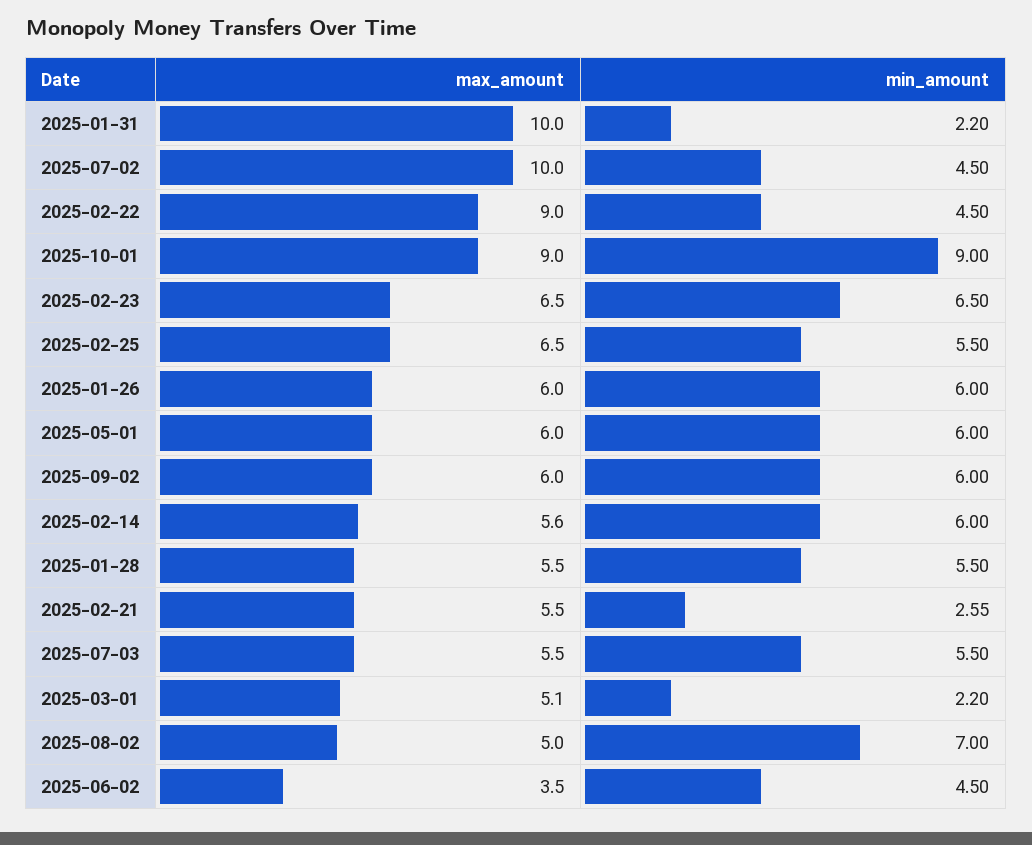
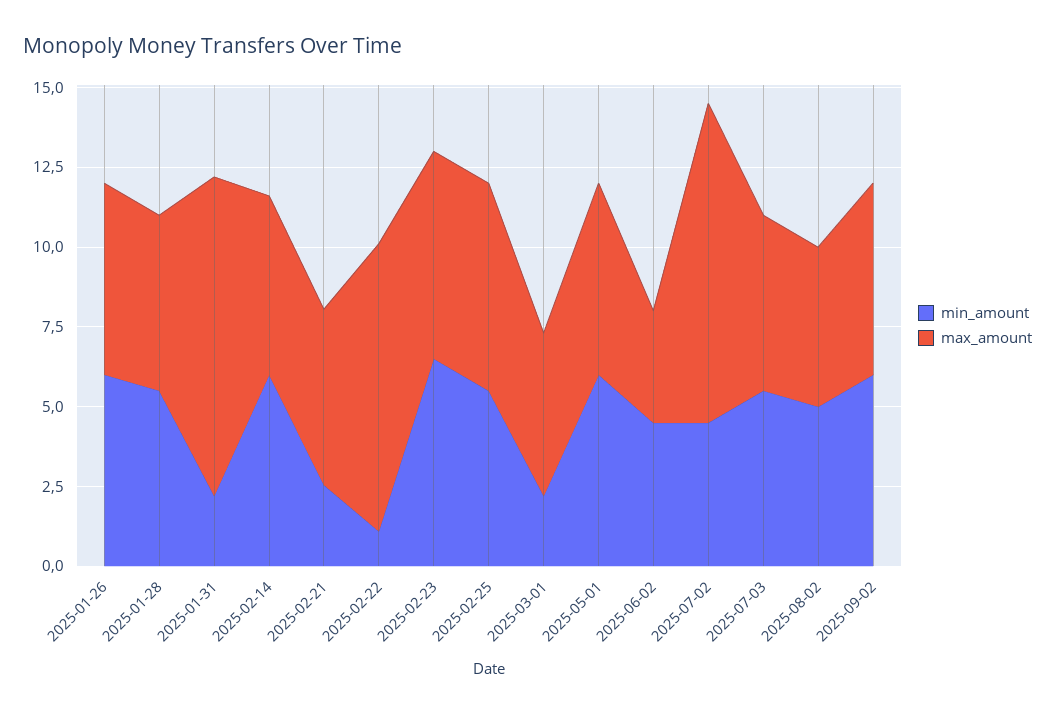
min_amount, 2025-02-22: 4.5 -> 1
max_amount, 2025-10-01: 9 -> none
min_amount, 2025-10-01: 9 -> none
min_amount, 2025-08-02: 7 -> 5

